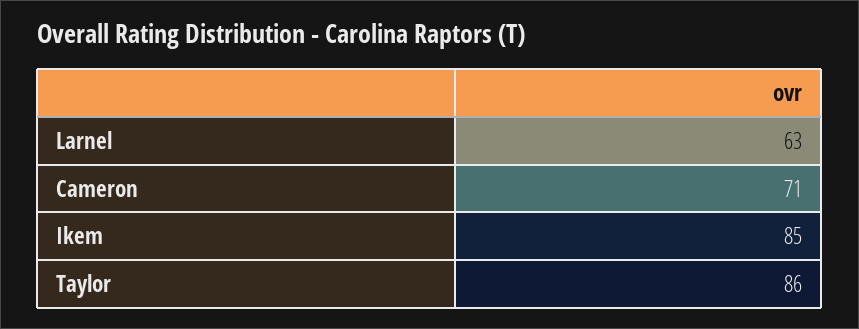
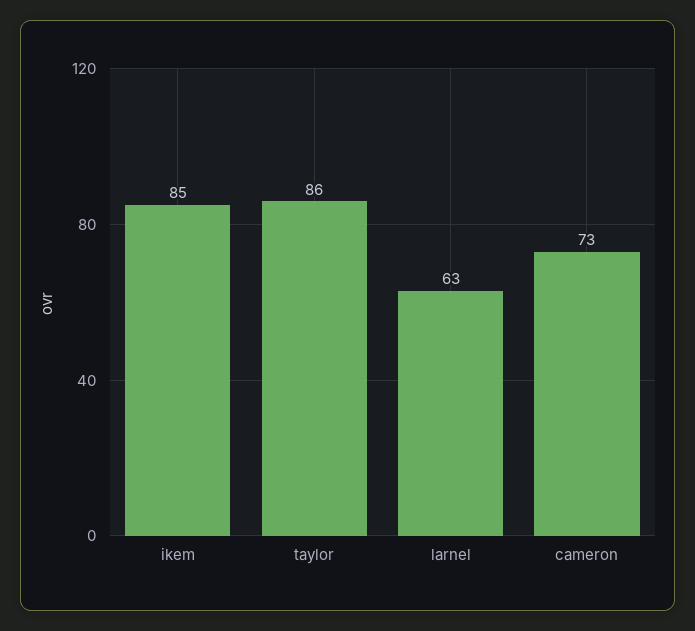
Cameron: 71 -> 73

